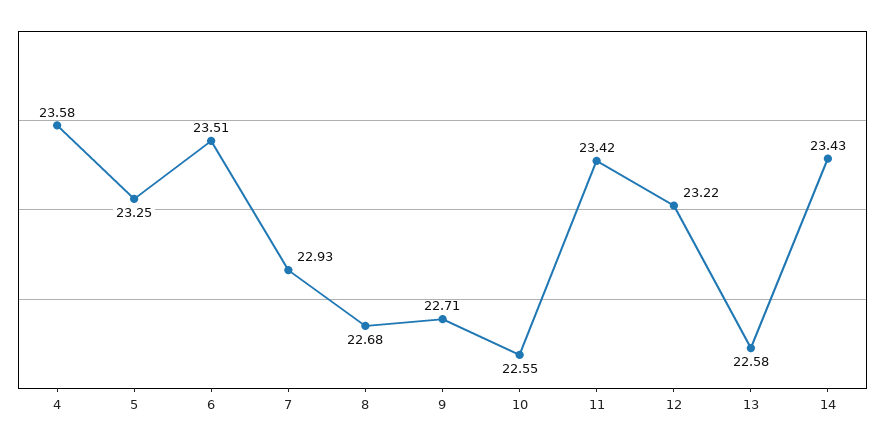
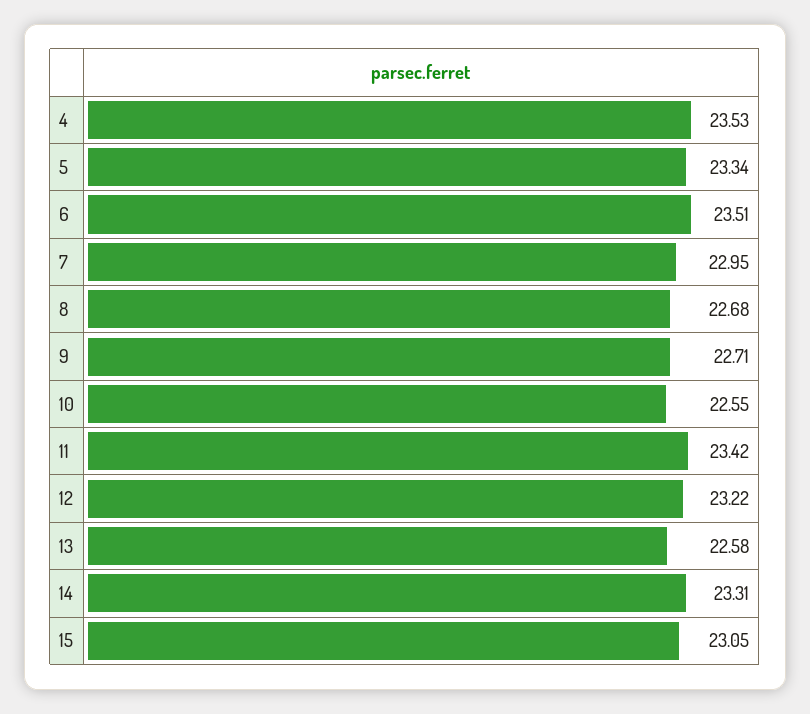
4: 23.58 -> 23.53
5: 23.25 -> 23.34
7: 22.93 -> 22.95
14: 23.43 -> 23.31
15: none -> 23.05

